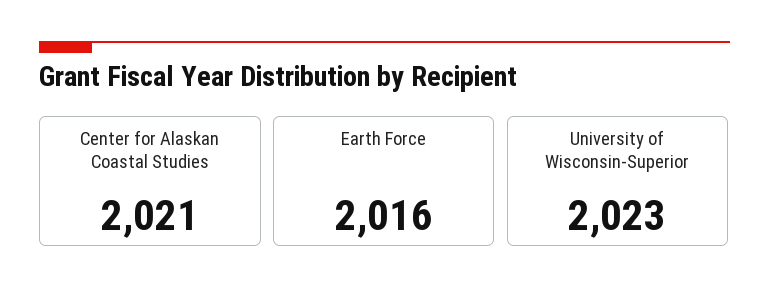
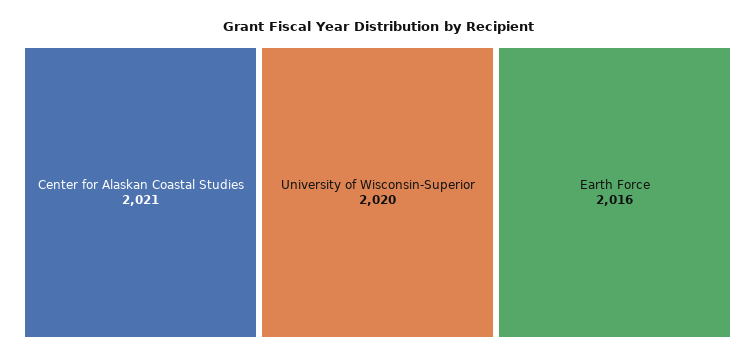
University of Wisconsin-Superior: 2023 -> 2020

